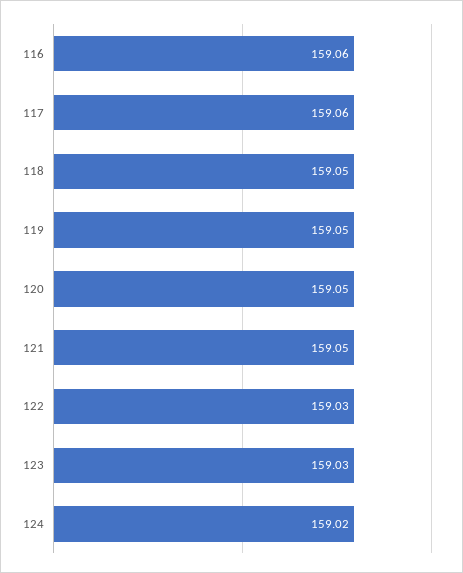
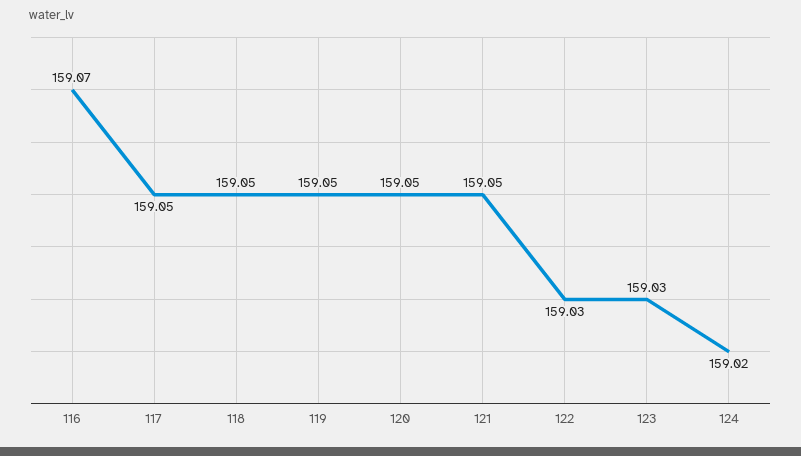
116: 159.06 -> 159.07
117: 159.06 -> 159.05

